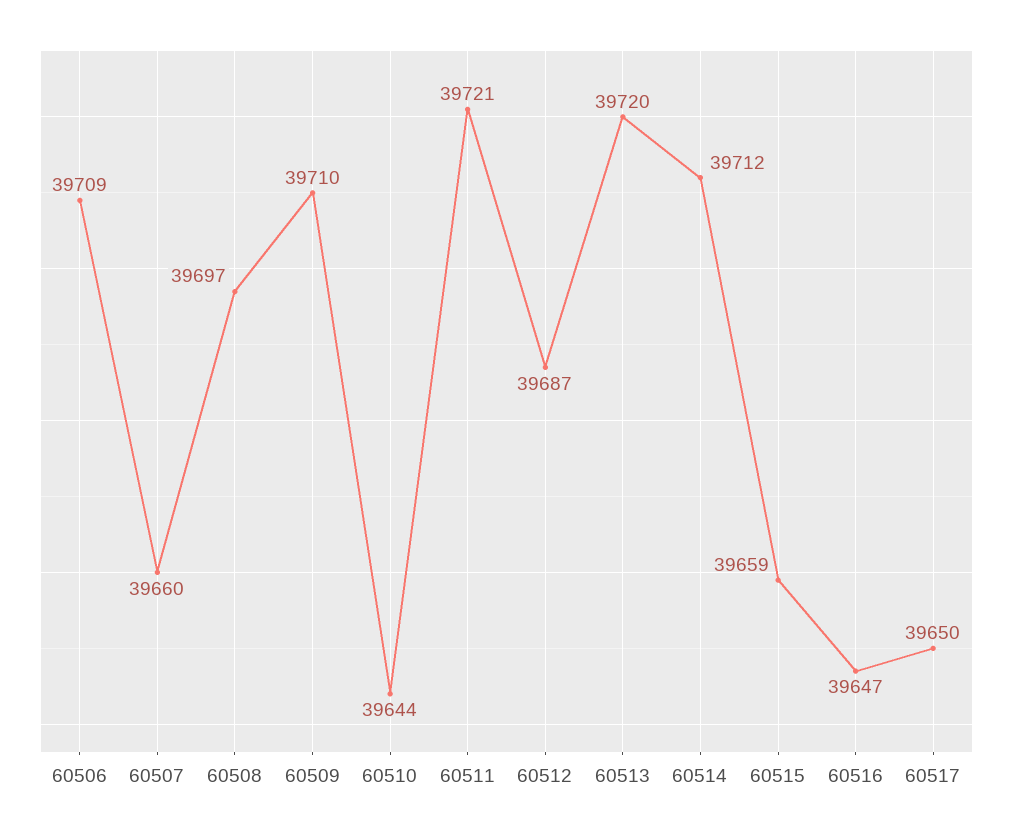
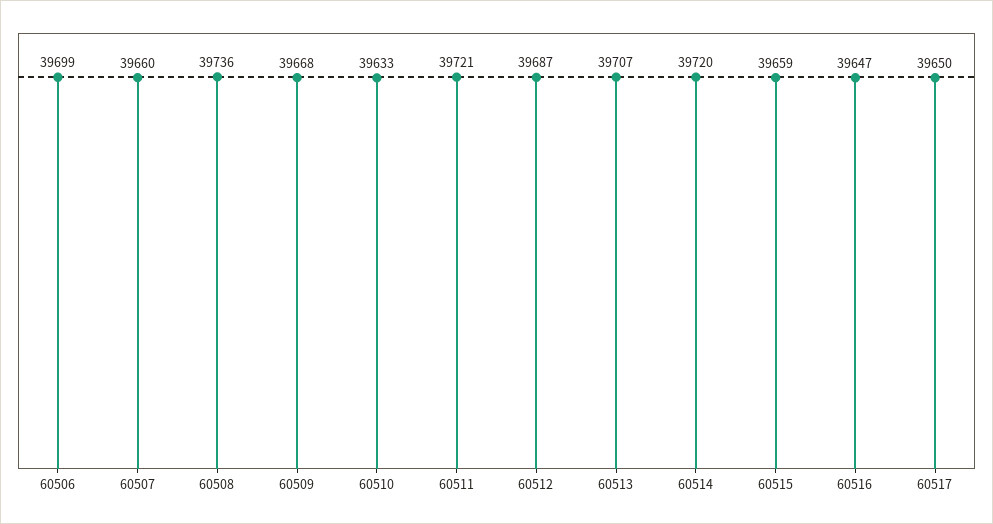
60506: 39709 -> 39699
60508: 39697 -> 39736
60509: 39710 -> 39668
60510: 39644 -> 39633
60513: 39720 -> 39707
60514: 39712 -> 39720

